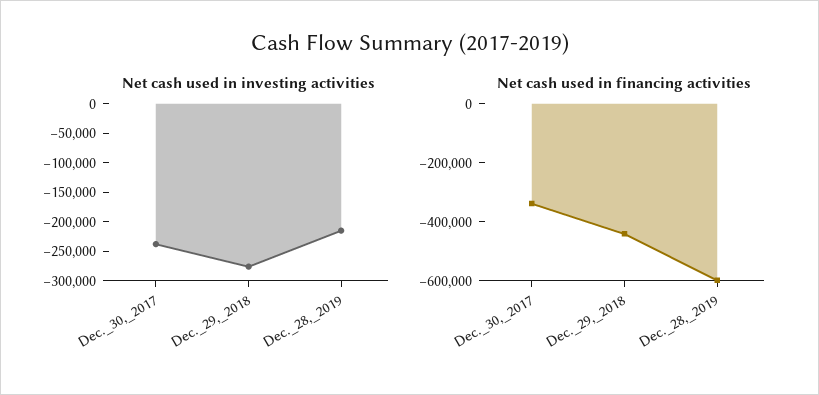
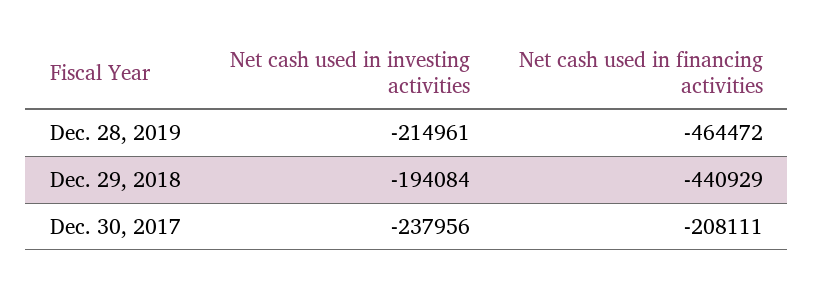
Net cash used in investing activities, Dec._29,_2018: -275000 -> -194084
Net cash used in financing activities, Dec._30,_2017: -350000 -> -208111
Net cash used in financing activities, Dec._28,_2019: -600000 -> -464472

